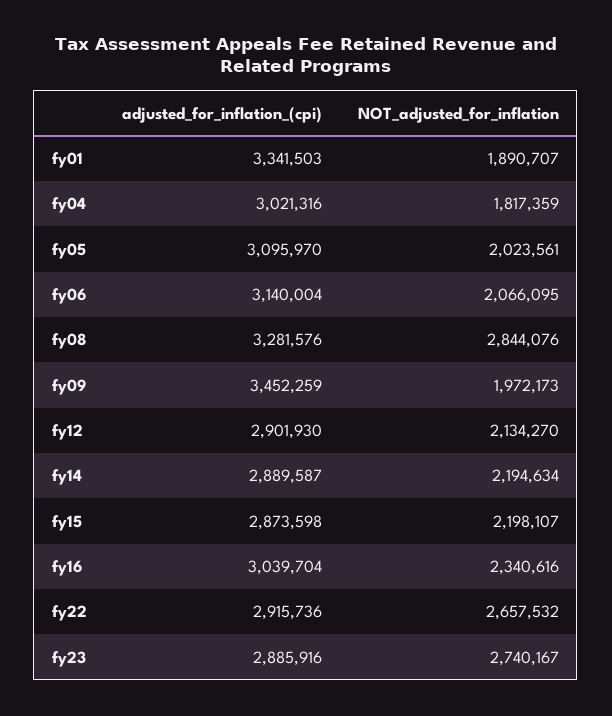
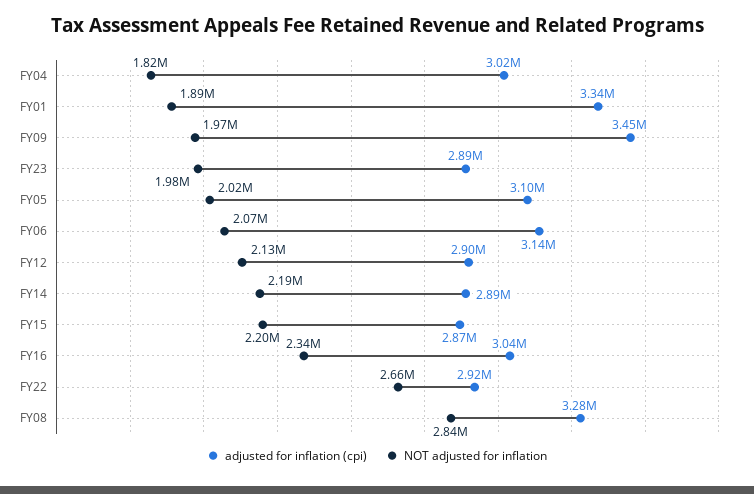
NOT_adjusted_for_inflation, fy23: 2740167 -> 1980000

